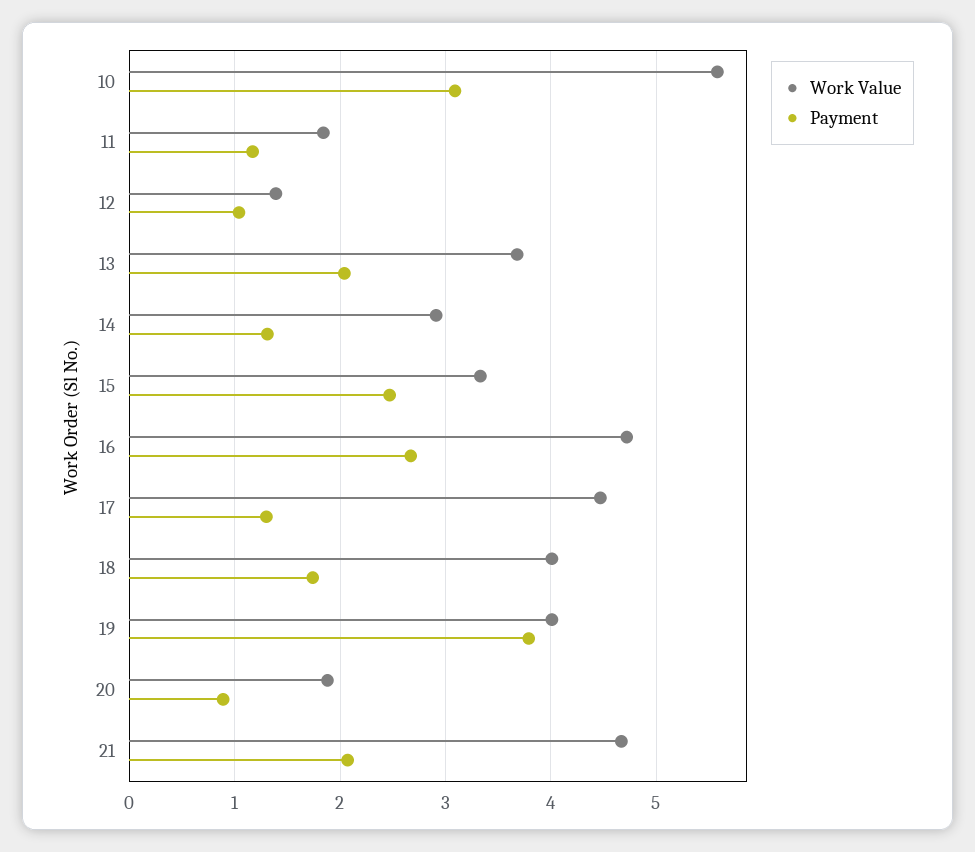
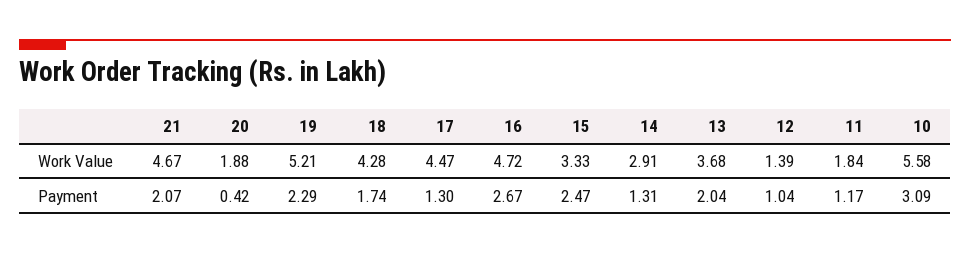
Work Value, 18: 4 -> 4.28
Work Value, 19: 4 -> 5.21
Payment, 19: 3.8 -> 2.29
Payment, 20: 0.9 -> 0.42

